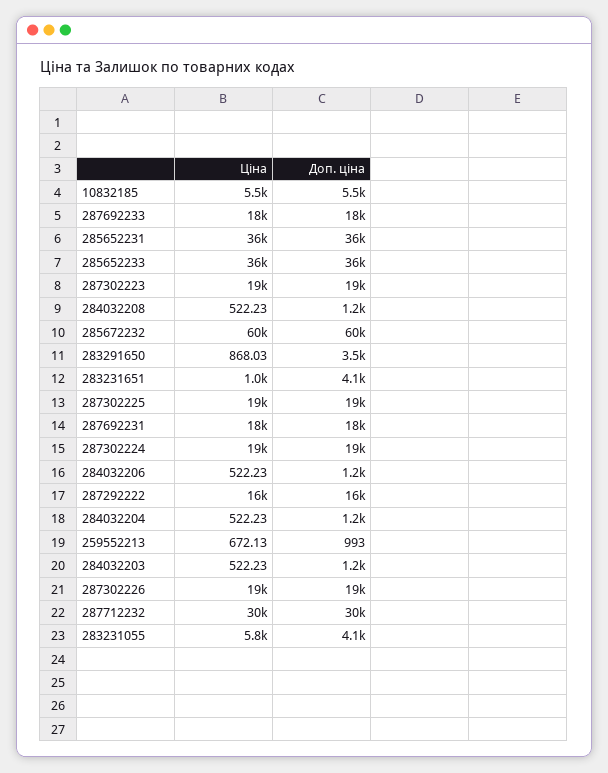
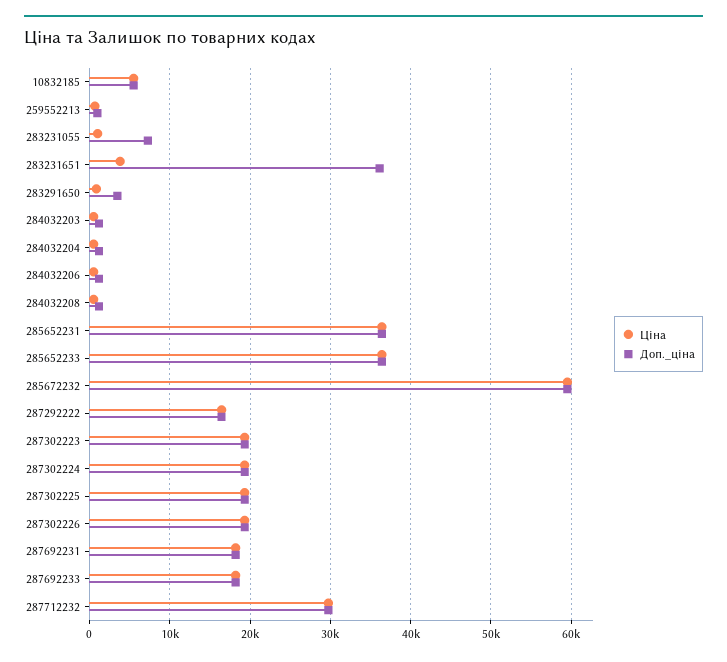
Ціна, 283231651: 1000 -> 4000
Доп. ціна, 283231651: 4100 -> 36000
Ціна, 283231055: 5800 -> 1000
Доп. ціна, 283231055: 4100 -> 7000

